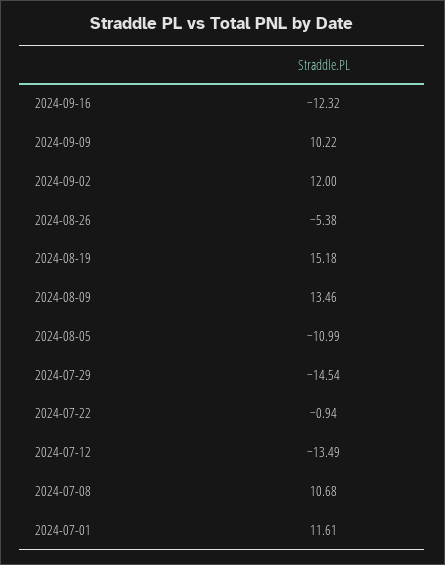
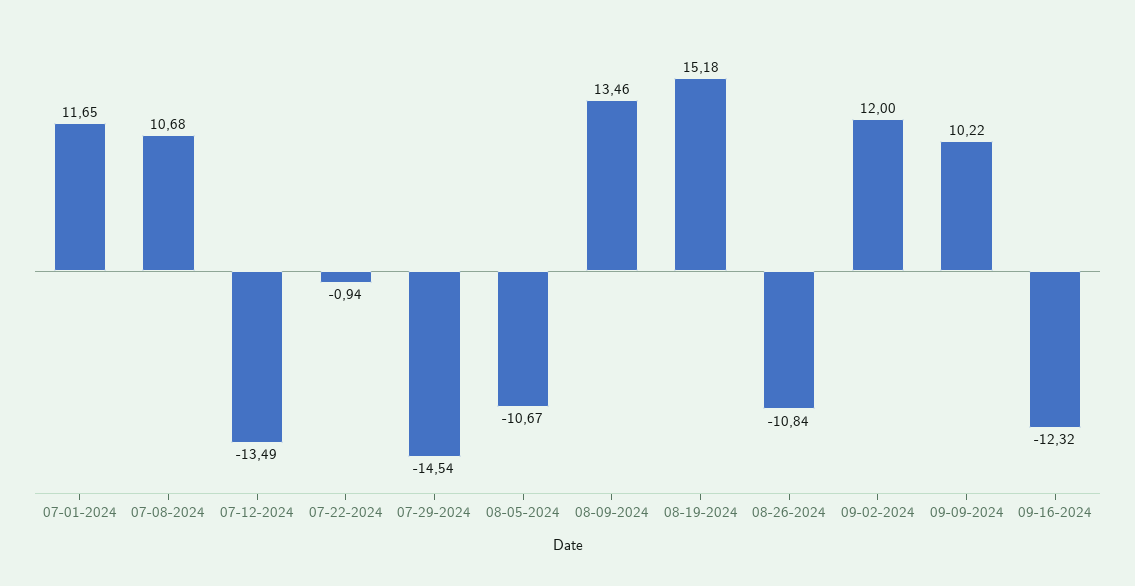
2024-08-26: -5.38 -> -10.84
2024-08-05: -10.99 -> -10.67
2024-07-01: 11.61 -> 11.65

